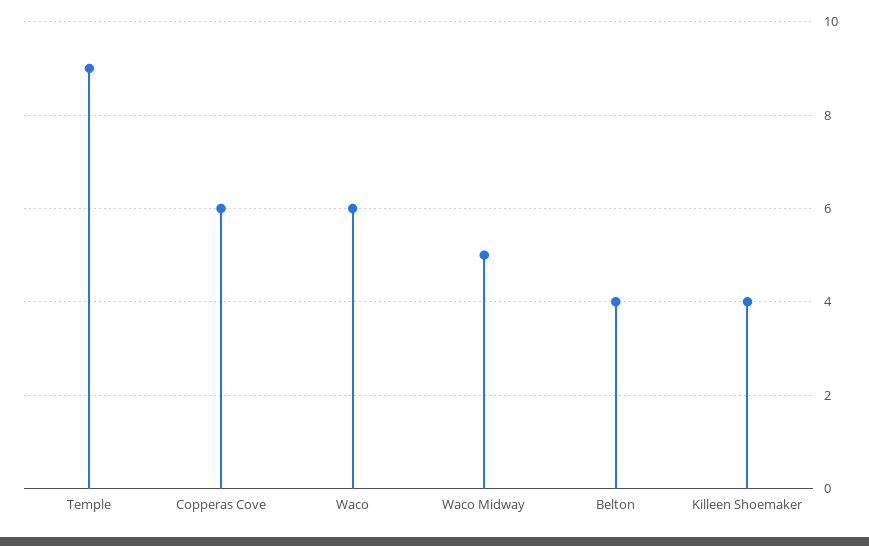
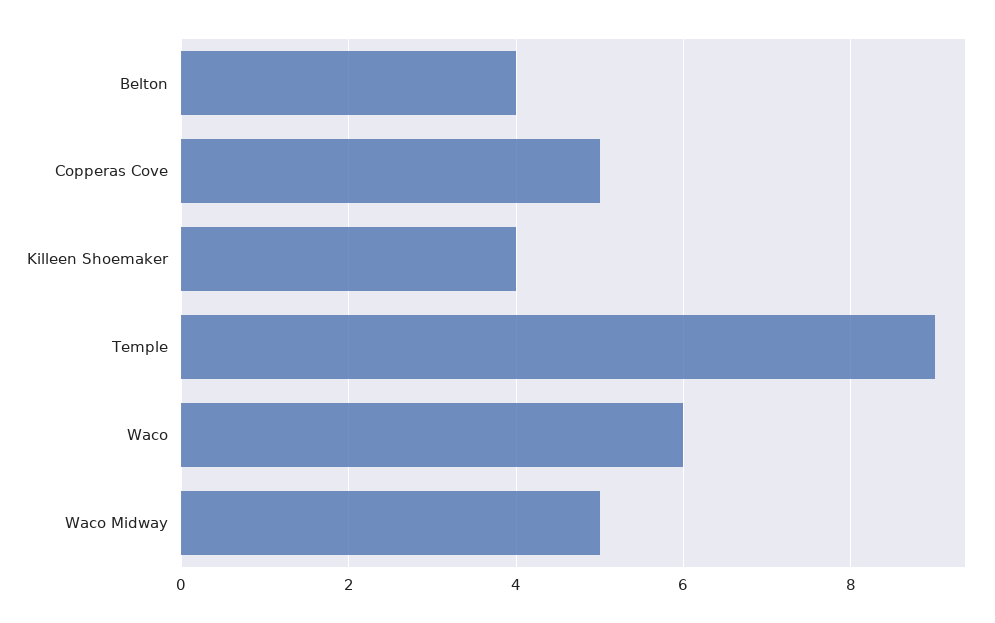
Copperas Cove: 6 -> 5

